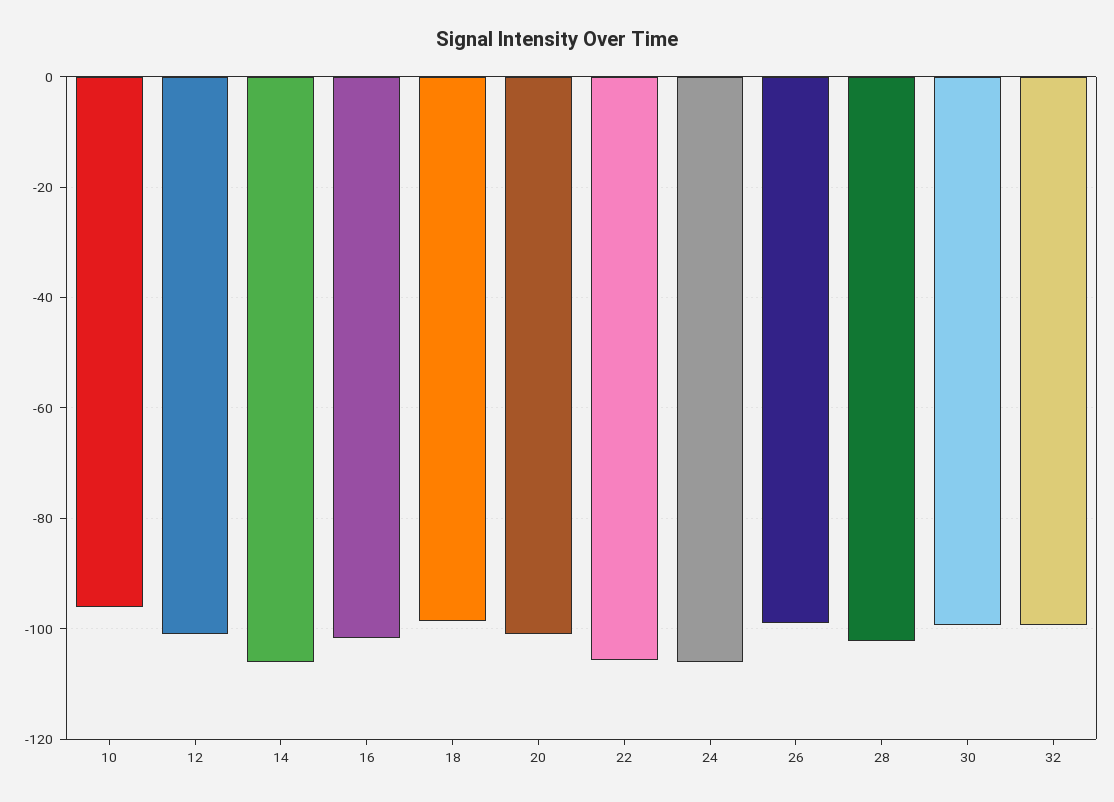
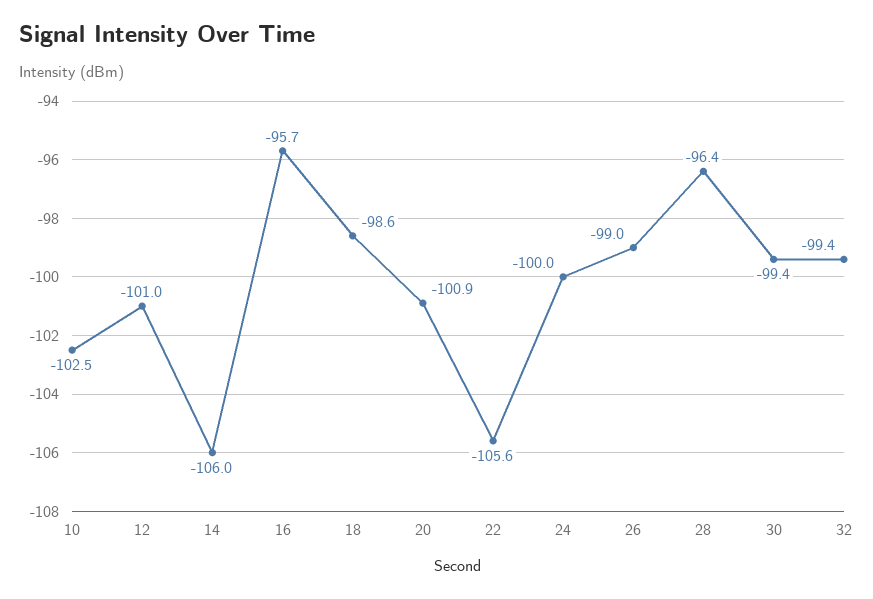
10: -96 -> -102.5
16: -102 -> -95.7
24: -106 -> -100
28: -102 -> -96.4

